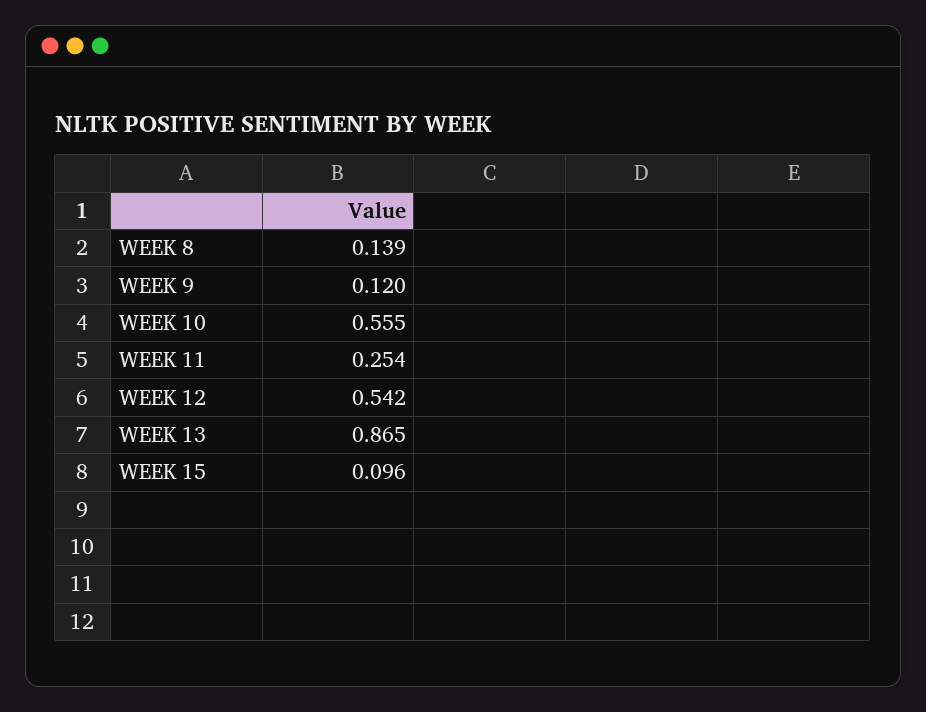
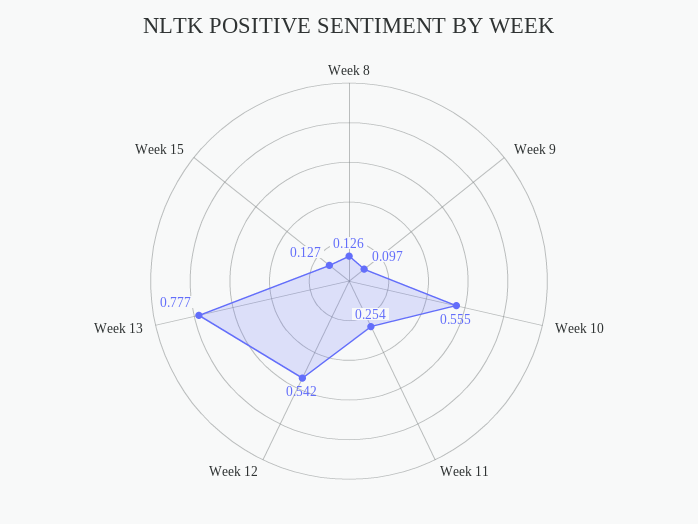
WEEK 8: 0.139 -> 0.126
WEEK 9: 0.12 -> 0.097
WEEK 13: 0.865 -> 0.777
WEEK 15: 0.096 -> 0.127

